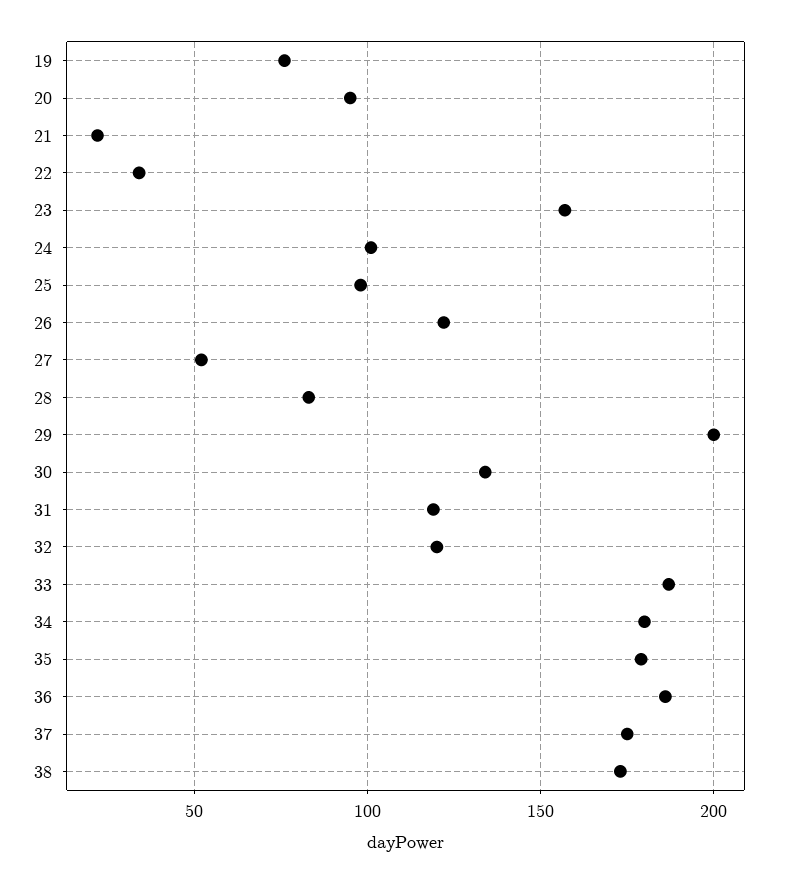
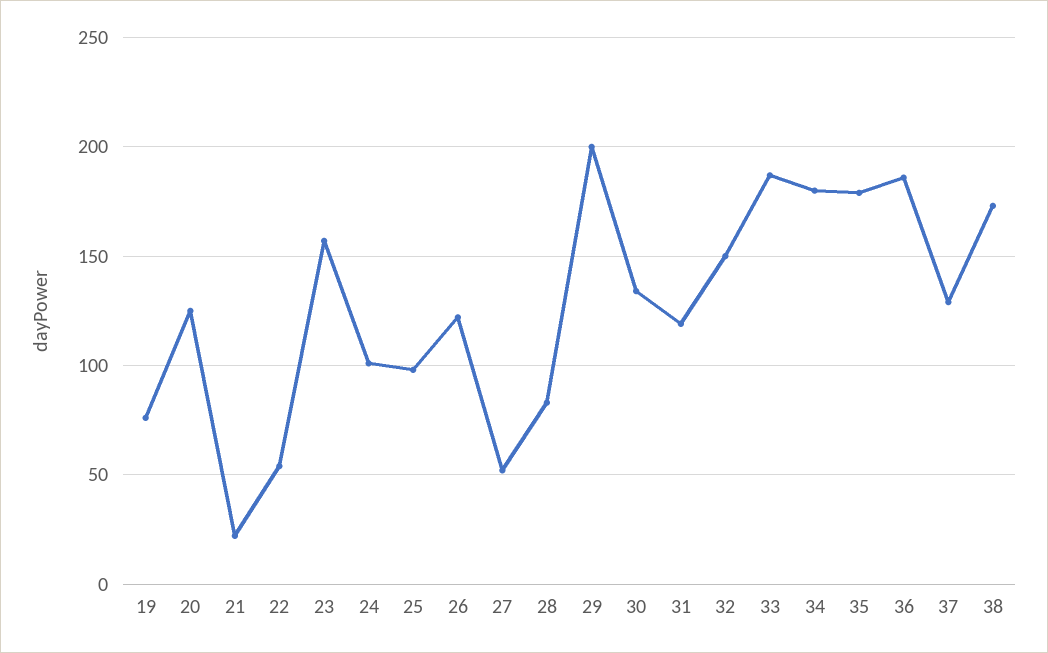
20: 95 -> 125
22: 35 -> 55
32: 120 -> 150
37: 175 -> 130

